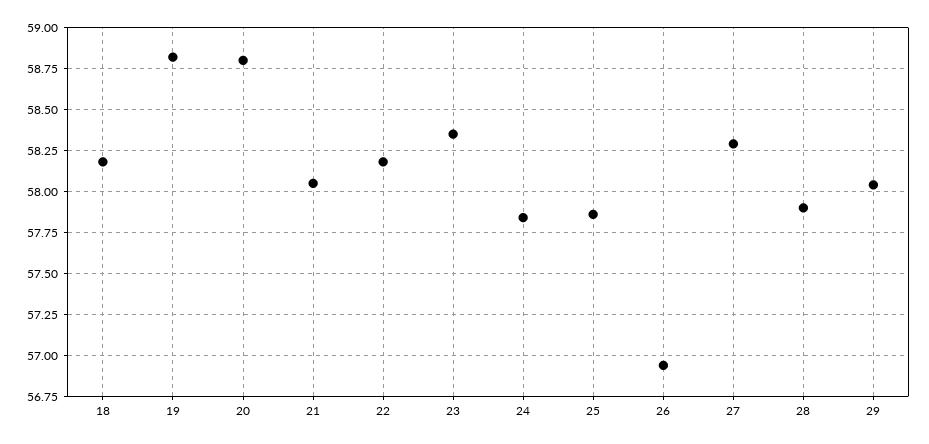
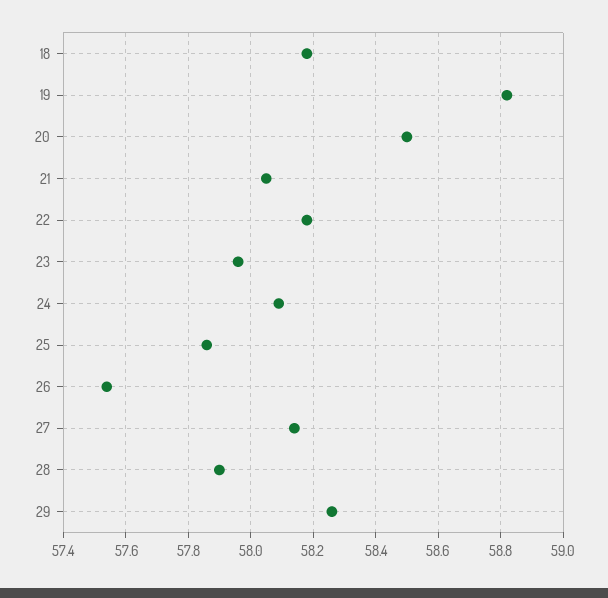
20: 58.8 -> 58.5
23: 58.35 -> 57.95
24: 57.85 -> 58.1
26: 56.95 -> 57.55
27: 58.3 -> 58.15
29: 58.05 -> 58.25

